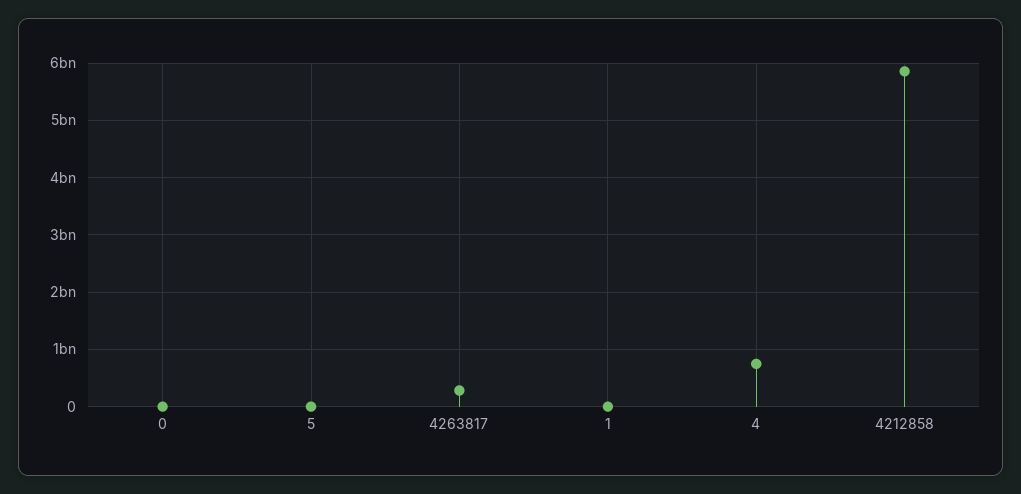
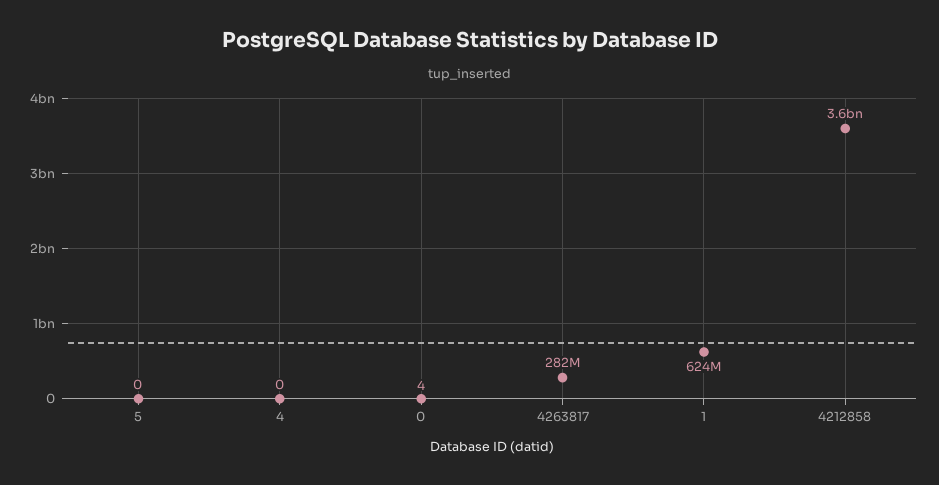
1: 0 -> 624000000
4: 800000000 -> 0
4212858: 5800000000 -> 3600000000

